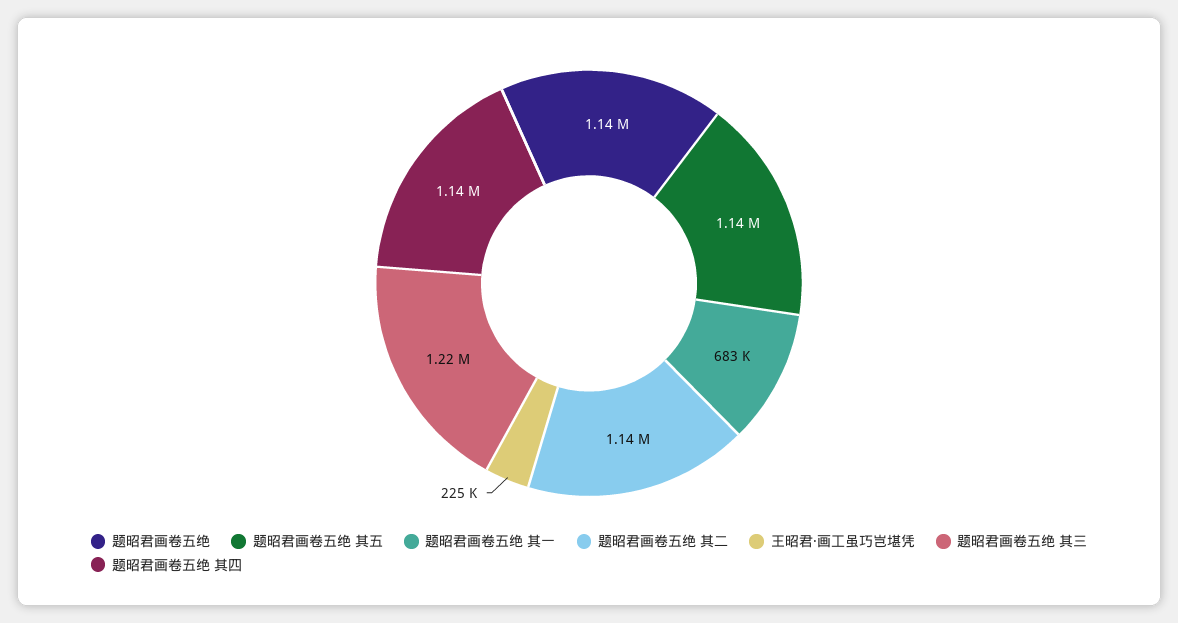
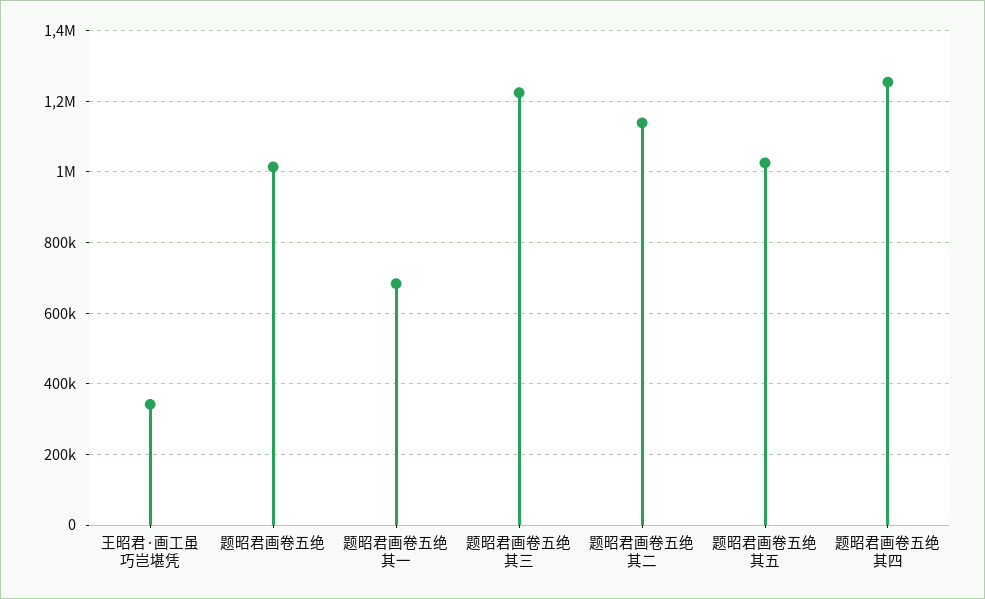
题昭君画卷五绝: 1140000 -> 1020000
题昭君画卷五绝 其五: 1140000 -> 1020000
王昭君·画工虽巧岂堪凭: 225000 -> 340000
题昭君画卷五绝 其四: 1140000 -> 1260000

